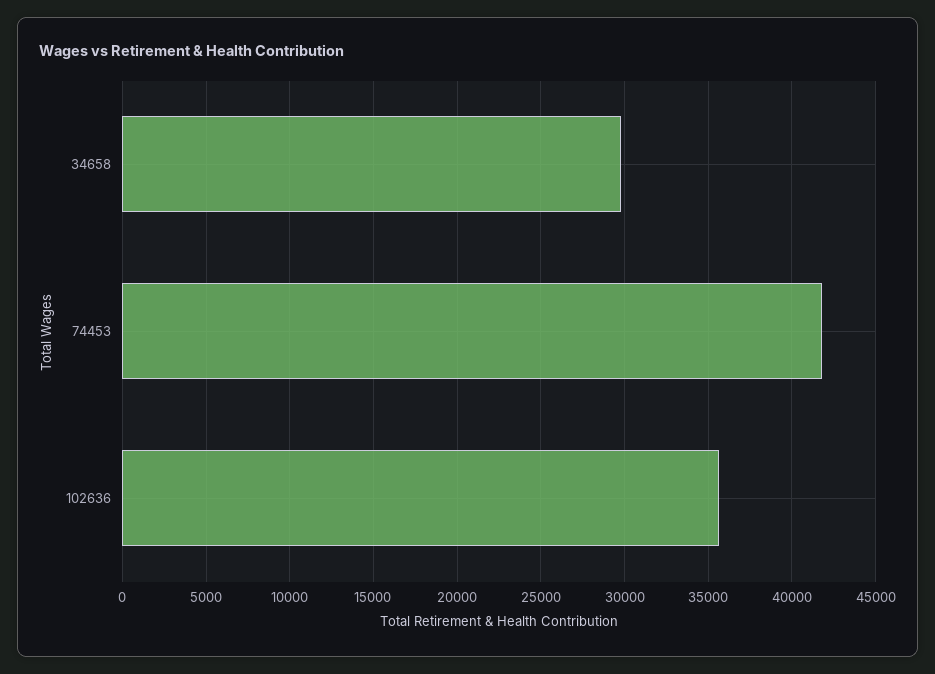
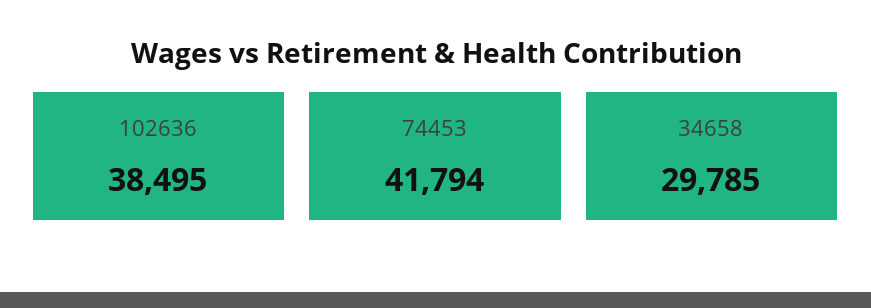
102636: 35500 -> 38495

